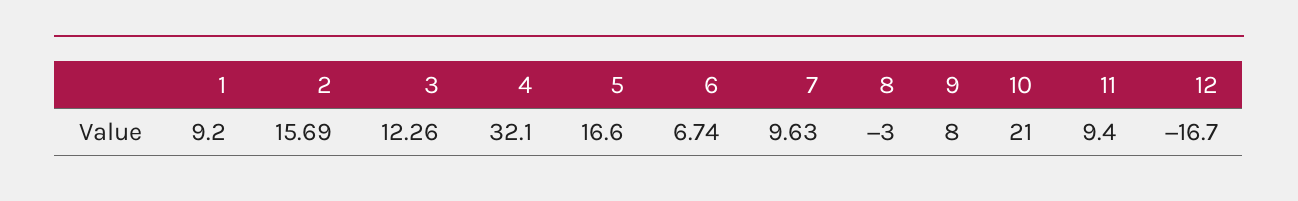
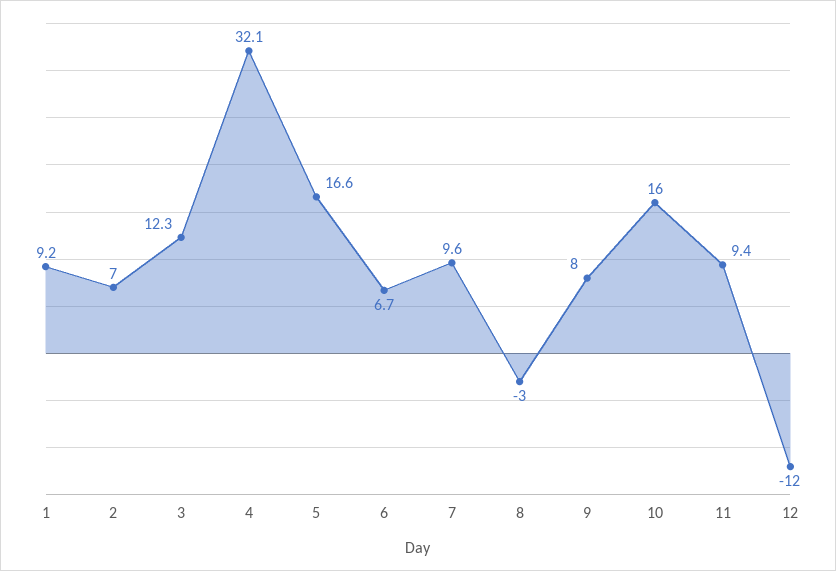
2: 15.69 -> 7
10: 21 -> 16
12: -16.7 -> -12

